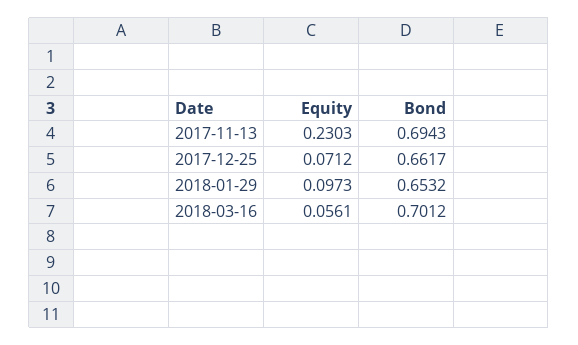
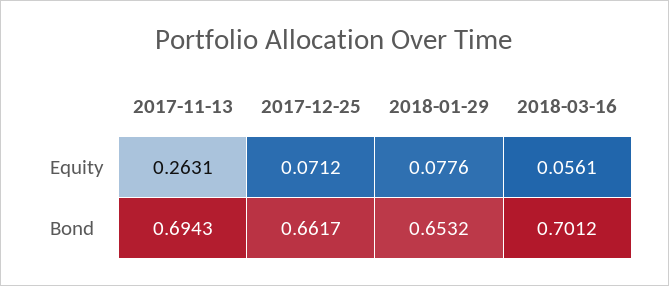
Equity, 2017-11-13: 0.2303 -> 0.2631
Equity, 2018-01-29: 0.0973 -> 0.0776

